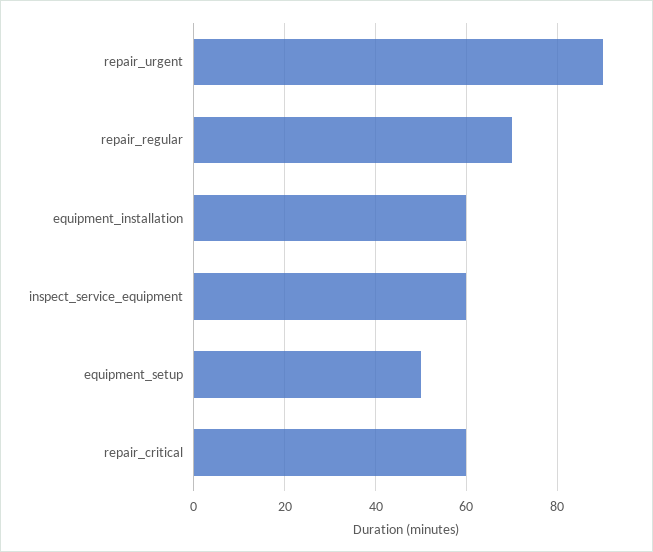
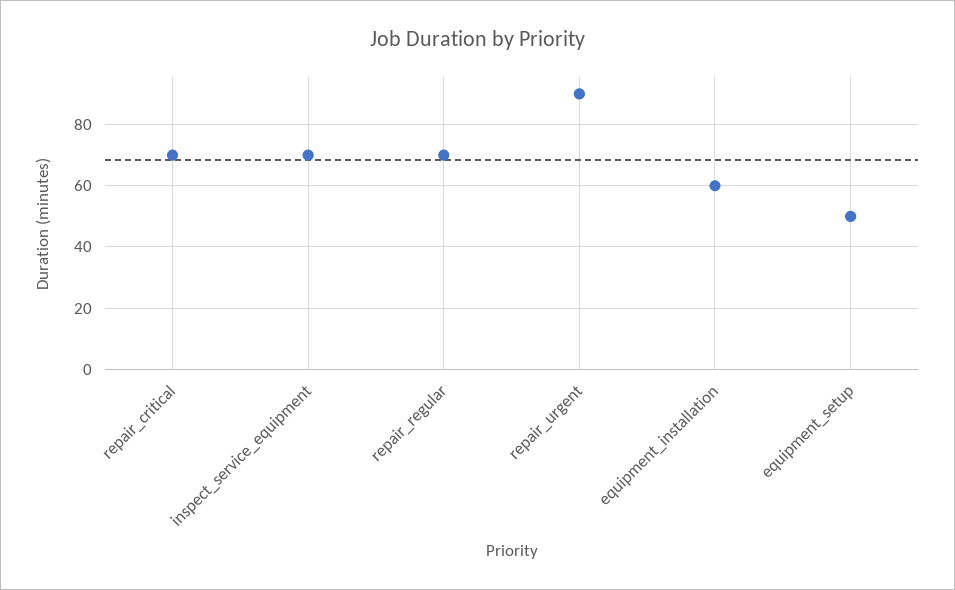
inspect_service_equipment: 60 -> 70
repair_critical: 60 -> 70

